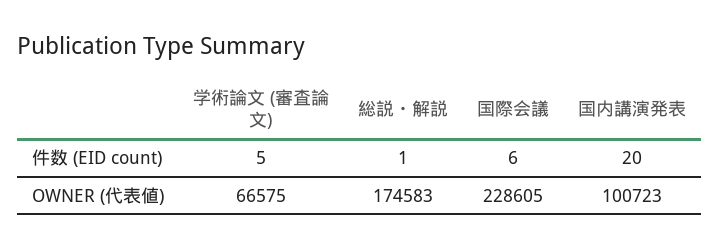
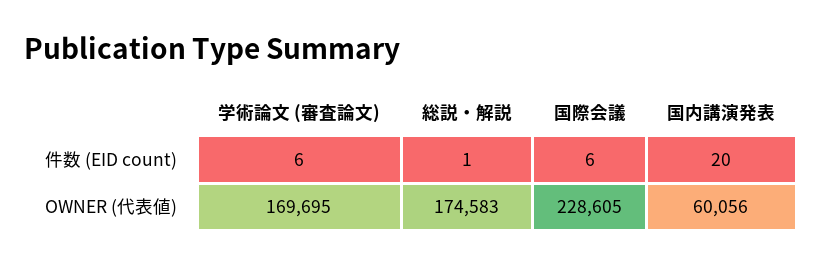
学術論文 (審査論文), 件数 (EID count): 5 -> 6
学術論文 (審査論文), OWNER (代表値): 66575 -> 169695
国内講演発表, OWNER (代表値): 100723 -> 60056

